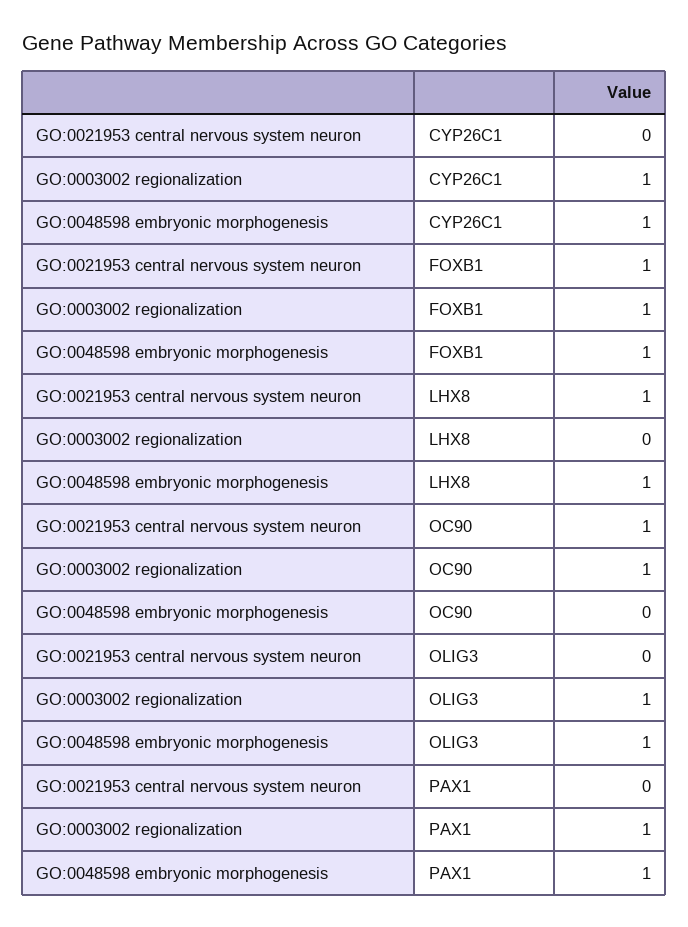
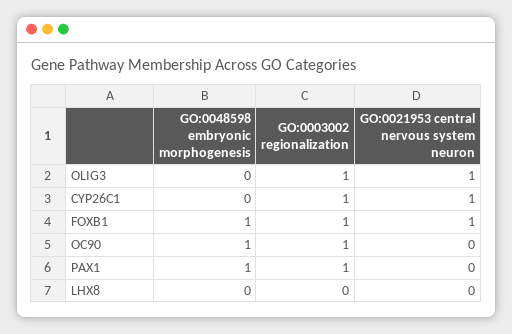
GO:0021953 central nervous system neuron, CYP26C1: 0 -> 1
GO:0048598 embryonic morphogenesis, CYP26C1: 1 -> 0
GO:0021953 central nervous system neuron, LHX8: 1 -> 0
GO:0048598 embryonic morphogenesis, LHX8: 1 -> 0
GO:0021953 central nervous system neuron, OC90: 1 -> 0
GO:0048598 embryonic morphogenesis, OC90: 0 -> 1
GO:0021953 central nervous system neuron, OLIG3: 0 -> 1
GO:0048598 embryonic morphogenesis, OLIG3: 1 -> 0

